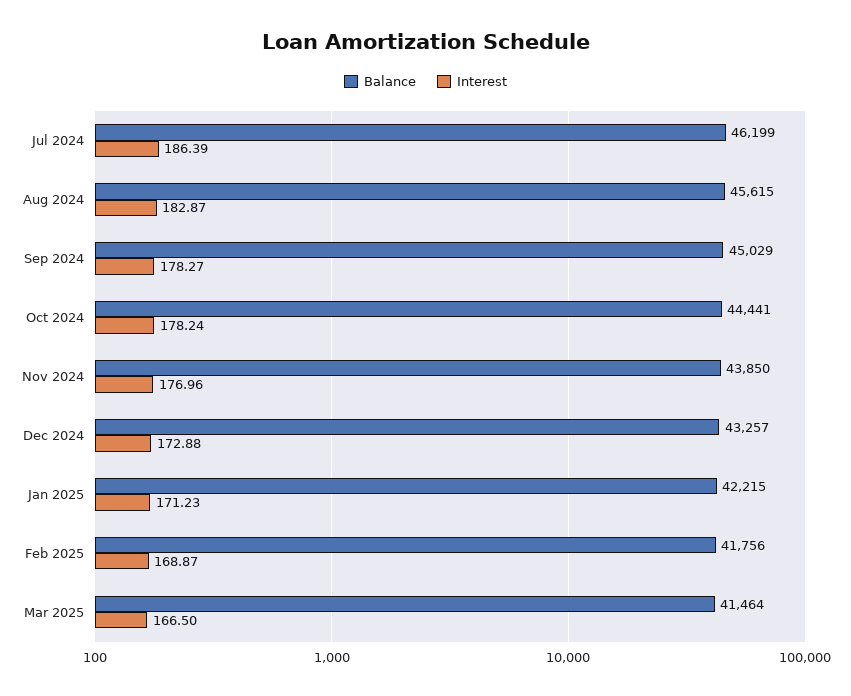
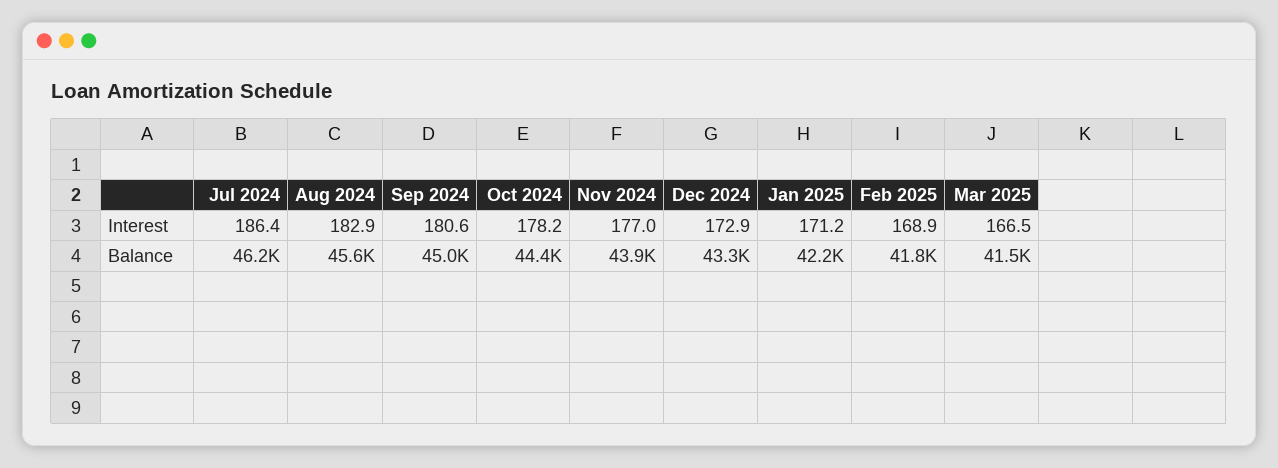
Interest, Sep 2024: 178.27 -> 180.6

